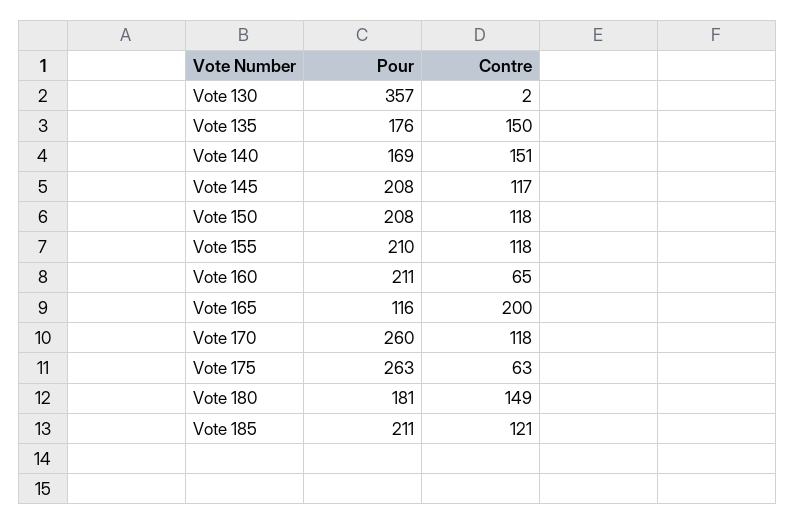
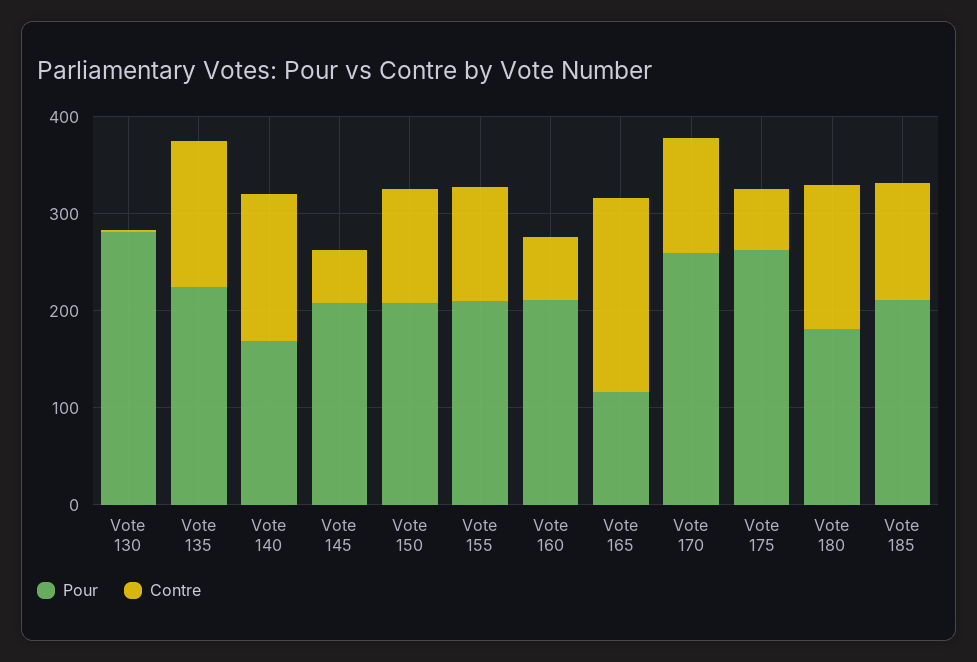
Pour, Vote 130: 357 -> 280
Pour, Vote 135: 176 -> 220
Contre, Vote 145: 117 -> 60

